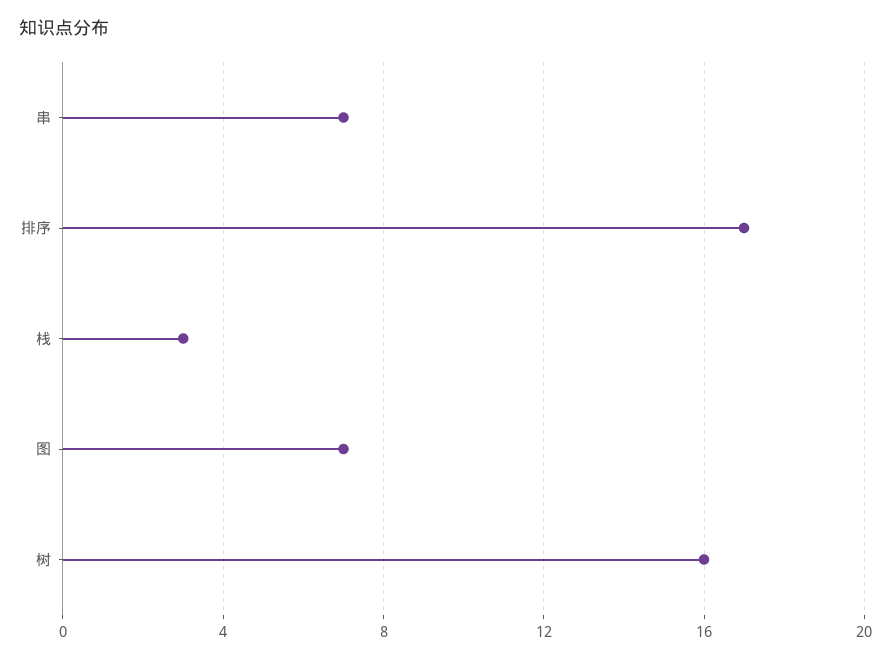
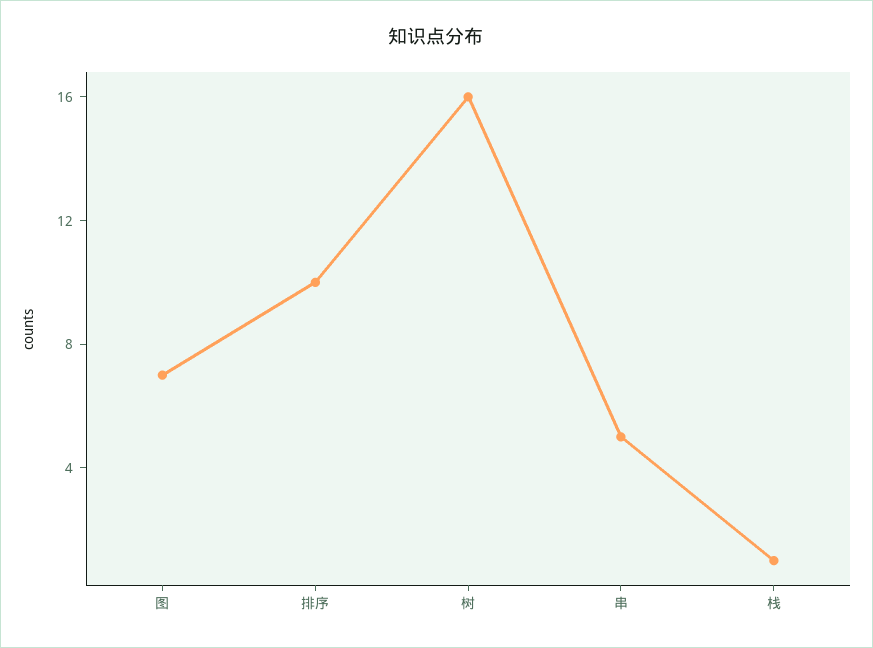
串: 7 -> 5
排序: 17 -> 10
栈: 3 -> 1

